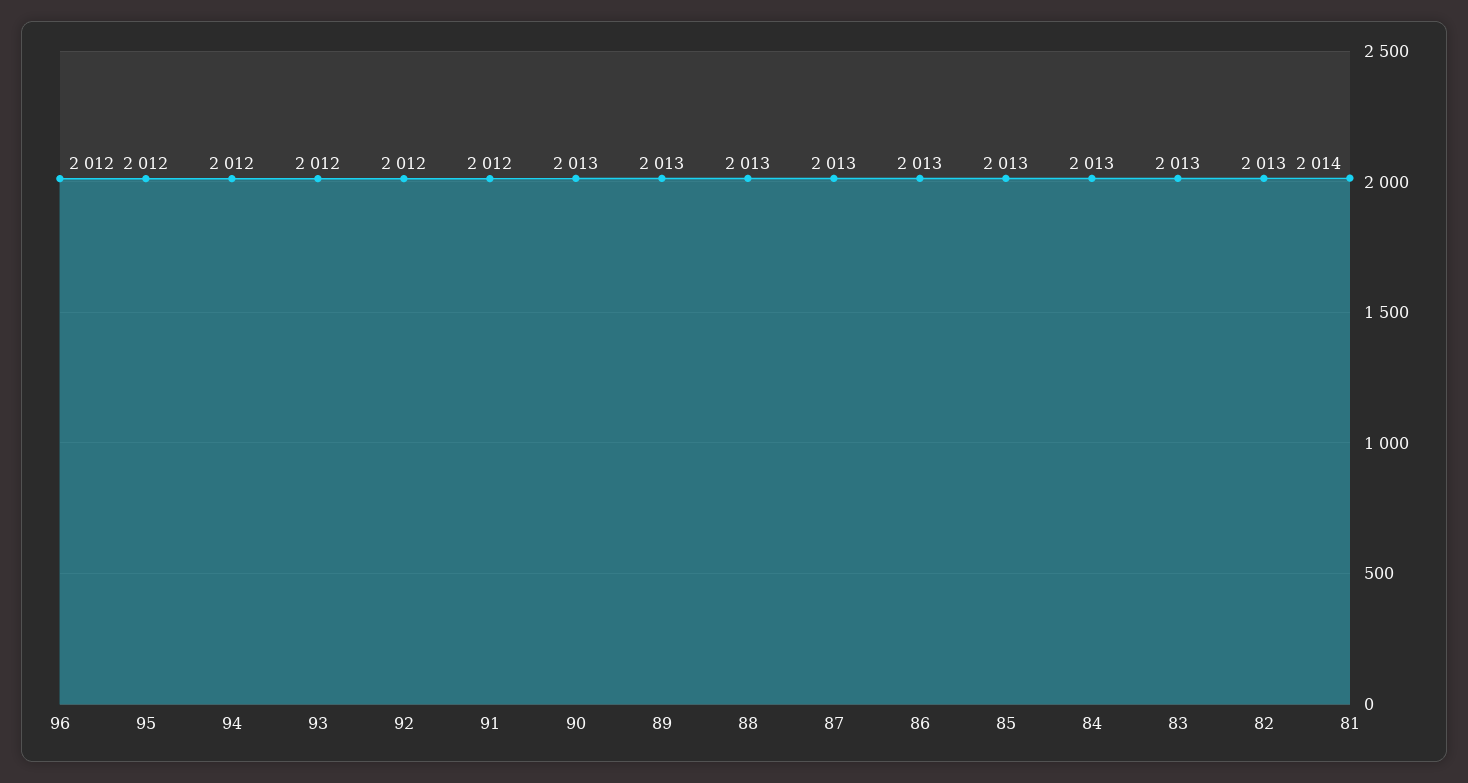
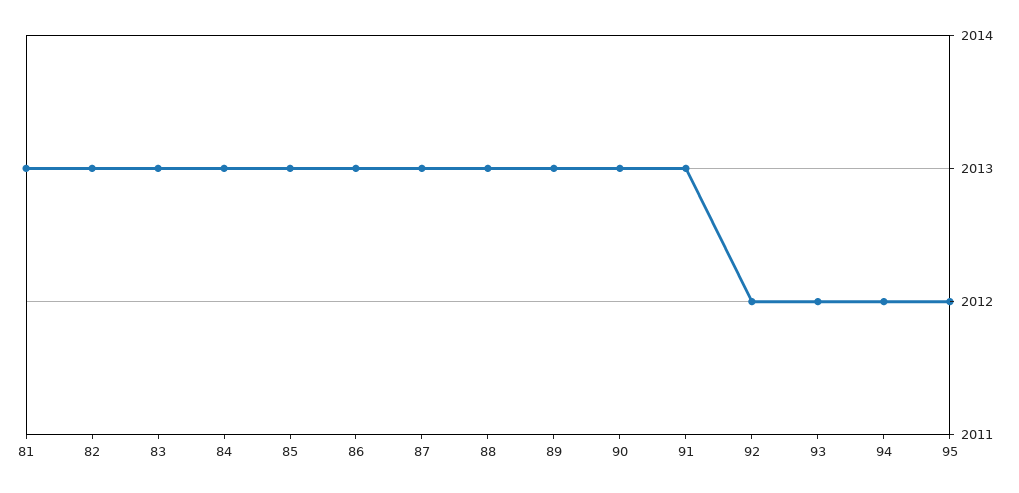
96: 2012 -> none
91: 2012 -> 2013
81: 2014 -> 2013

